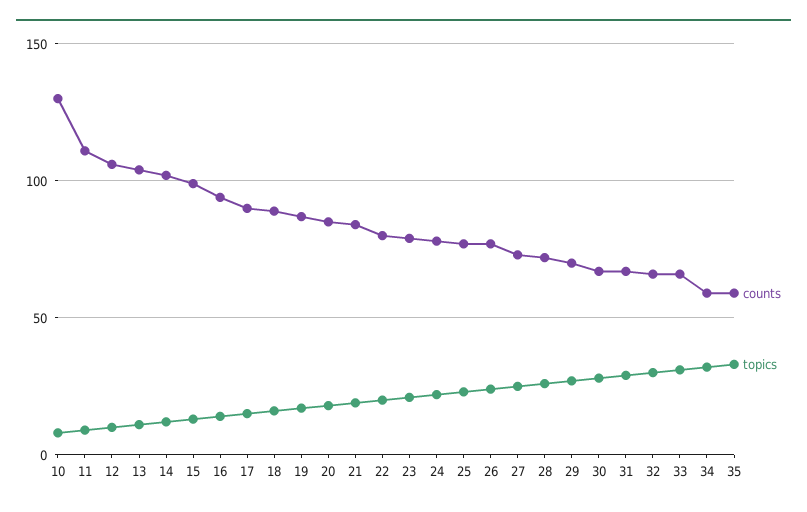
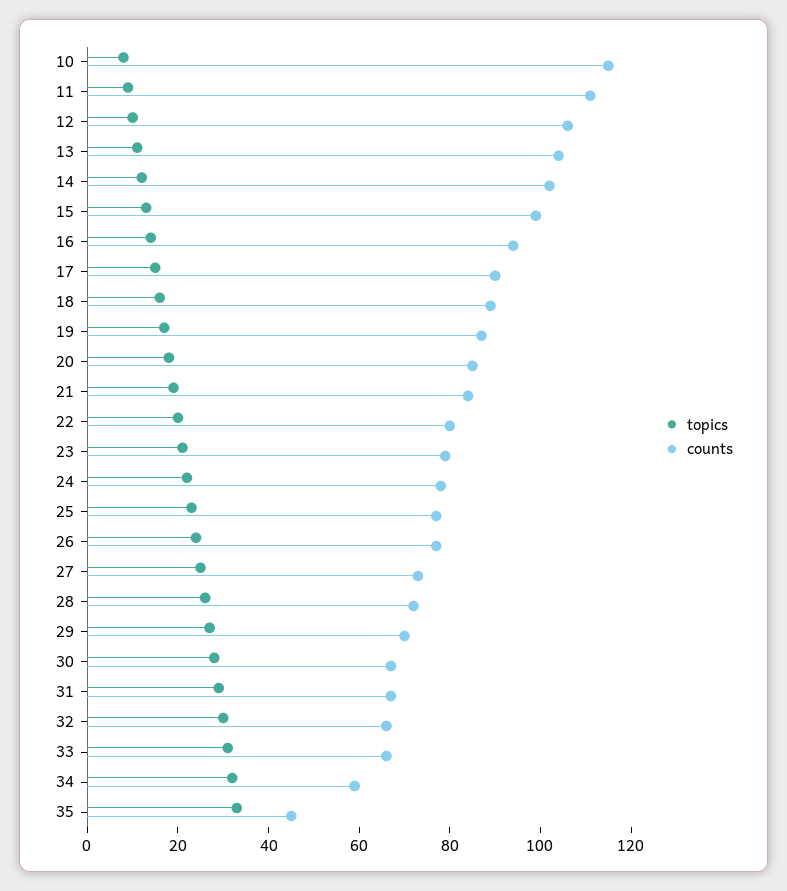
counts, 10: 130 -> 115
counts, 35: 60 -> 45

